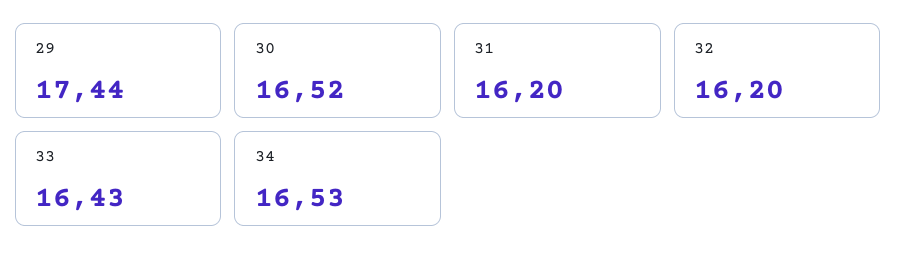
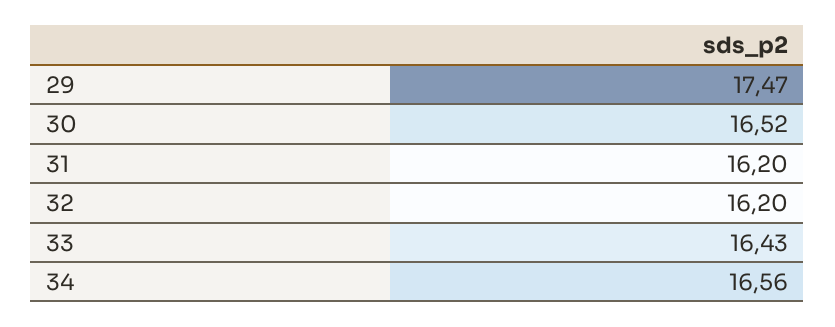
29: 17.44 -> 17.47
34: 16.53 -> 16.56

